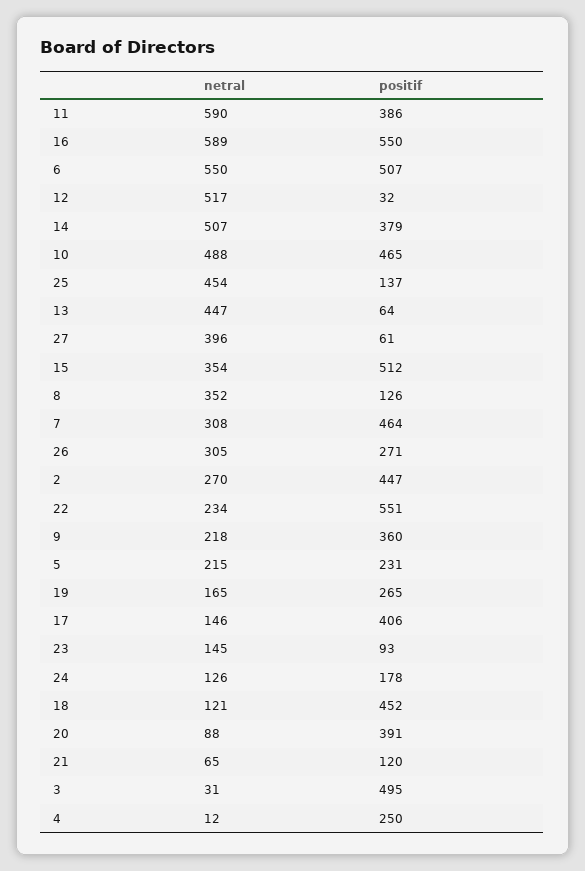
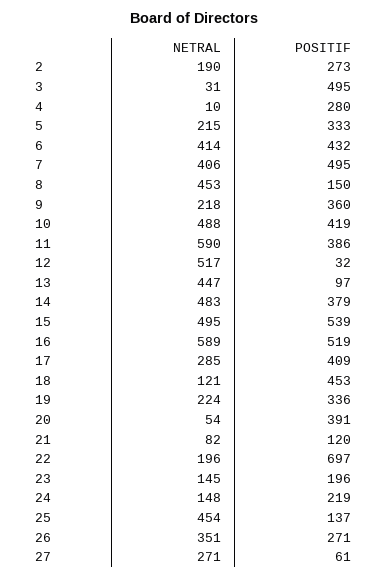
positif, 16: 550 -> 519
netral, 6: 550 -> 414
positif, 6: 507 -> 432
netral, 14: 507 -> 483
positif, 10: 465 -> 419
positif, 13: 64 -> 97
netral, 27: 396 -> 271
netral, 15: 354 -> 495
positif, 15: 512 -> 539
netral, 8: 352 -> 453
positif, 8: 126 -> 150
netral, 7: 308 -> 406
positif, 7: 464 -> 495
netral, 26: 305 -> 351
netral, 2: 270 -> 190
positif, 2: 447 -> 273
netral, 22: 234 -> 196
positif, 22: 551 -> 697
positif, 5: 231 -> 333
netral, 19: 165 -> 224
positif, 19: 265 -> 336
netral, 17: 146 -> 285
positif, 17: 406 -> 409
positif, 23: 93 -> 196
netral, 24: 126 -> 148
positif, 24: 178 -> 219
positif, 18: 452 -> 453
netral, 20: 88 -> 54
netral, 21: 65 -> 82
netral, 4: 12 -> 10
positif, 4: 250 -> 280

